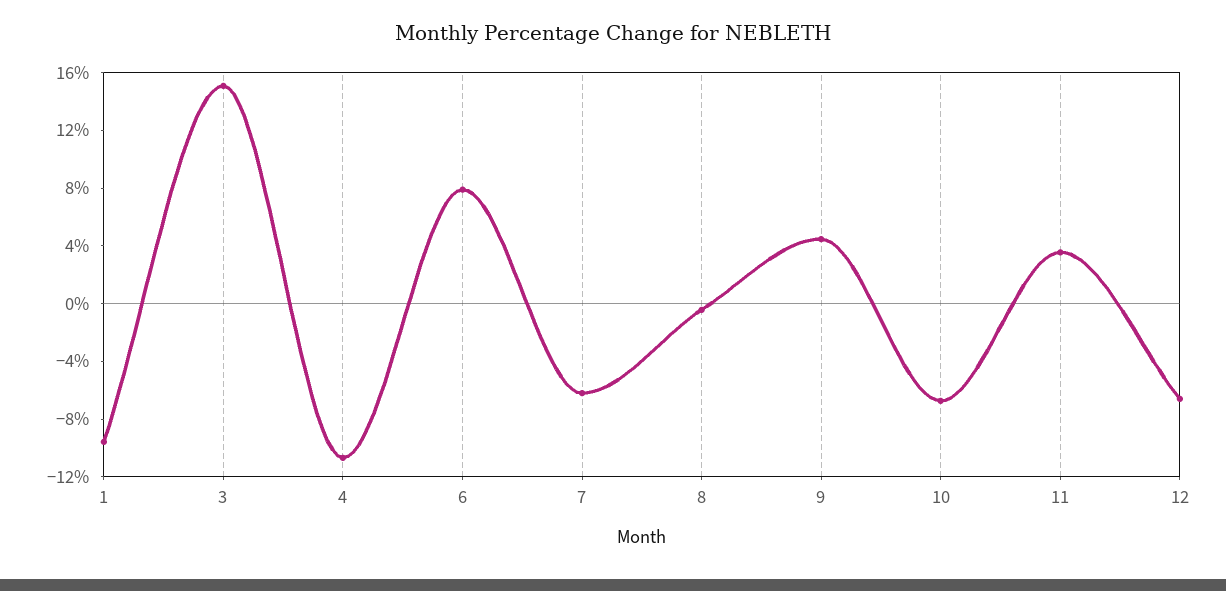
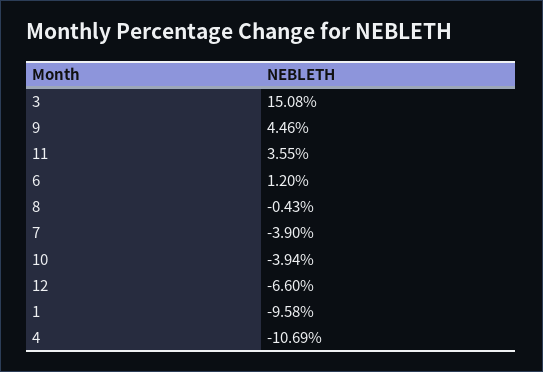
6: 8 -> 1.2
7: -6 -> -3.9
10: -7 -> -3.94

